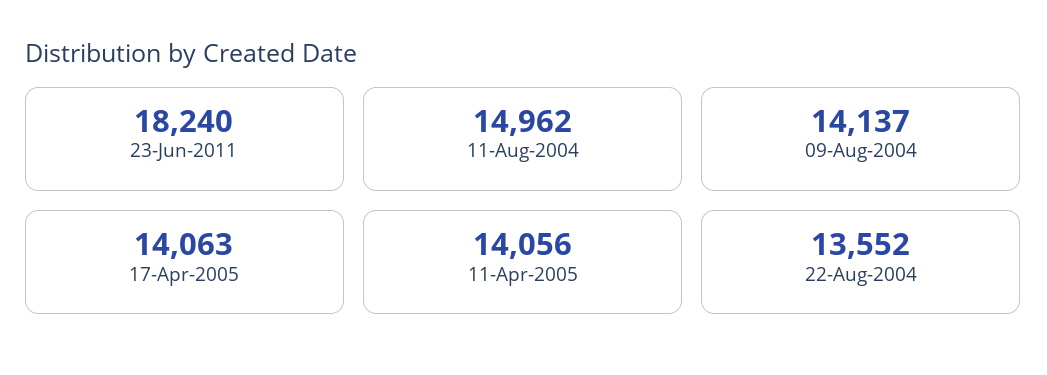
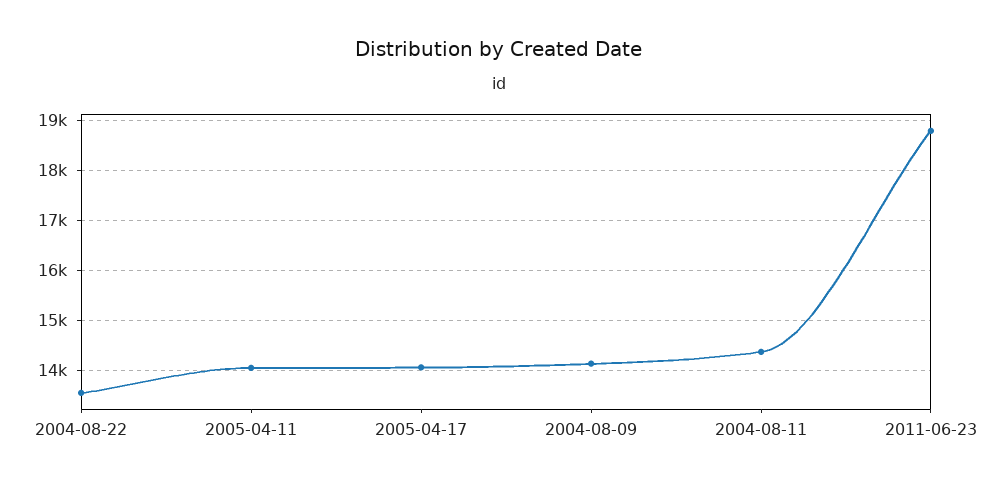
23-Jun-2011: 18240 -> 18800
11-Aug-2004: 14962 -> 14400

